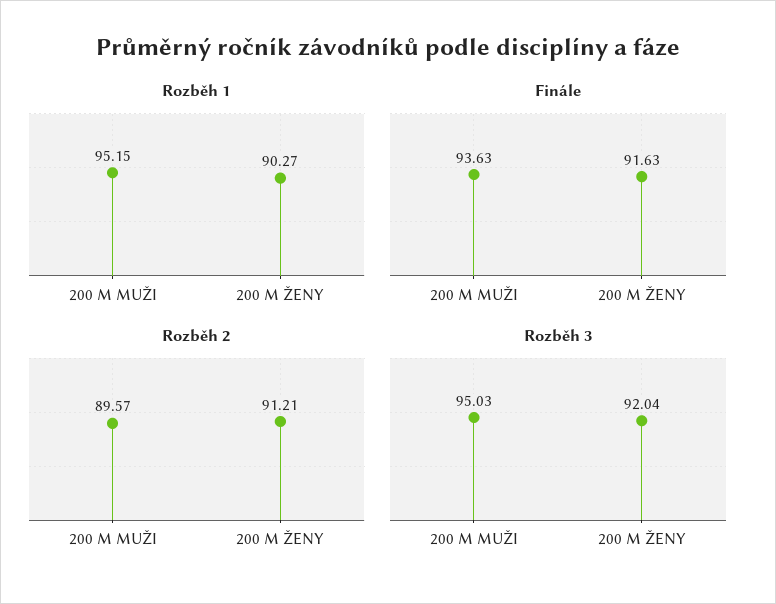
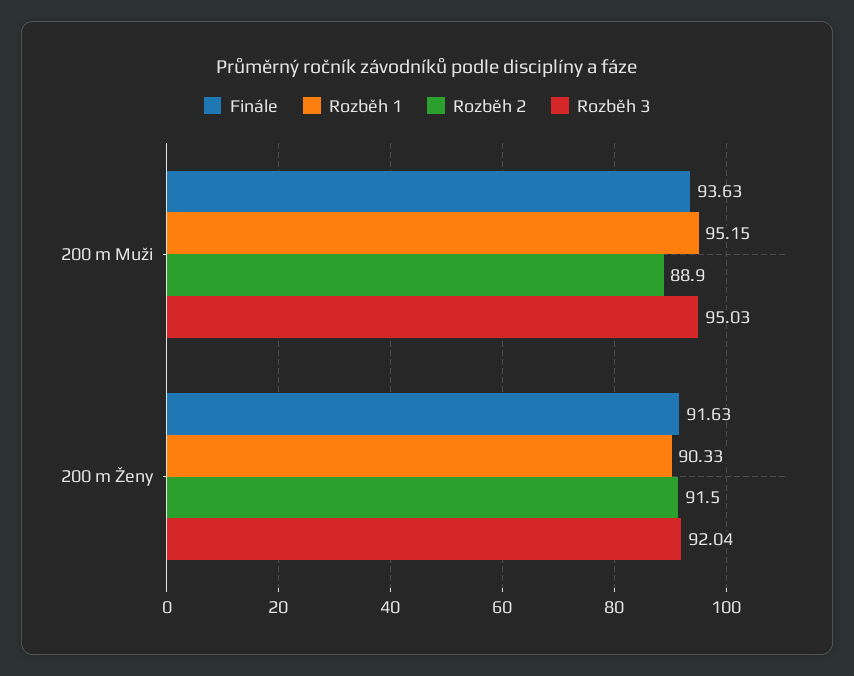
Rozběh 1, 200 M ŽENY: 90.27 -> 90.33
Rozběh 2, 200 M MUŽI: 89.57 -> 88.9
Rozběh 2, 200 M ŽENY: 91.21 -> 91.5

